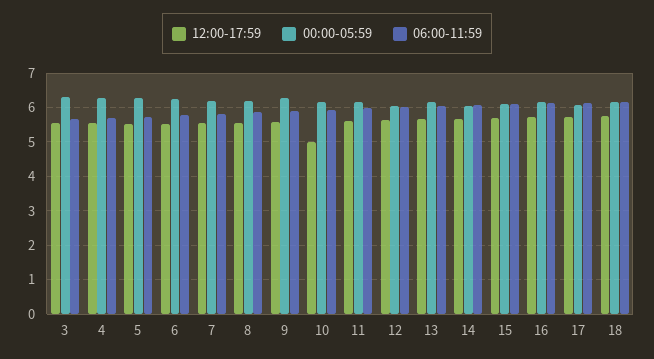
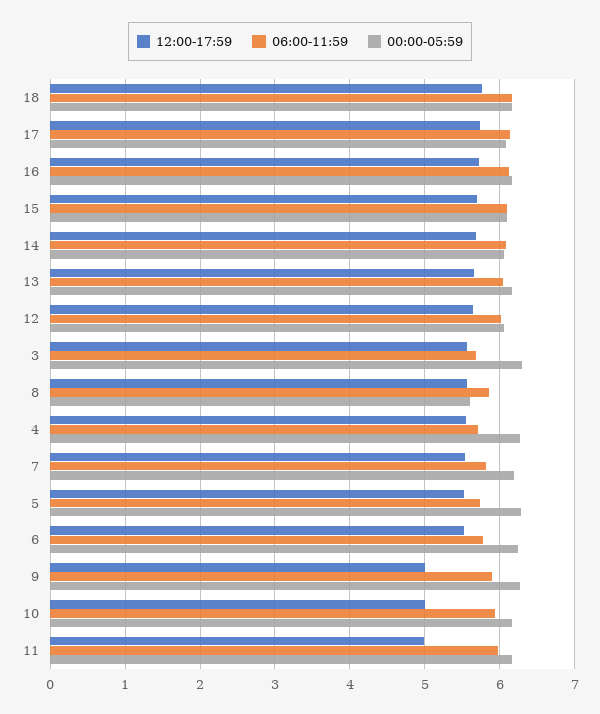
00:00-05:59, 8: 6.2 -> 5.6
12:00-17:59, 9: 5.6 -> 5
12:00-17:59, 11: 5.6 -> 5

